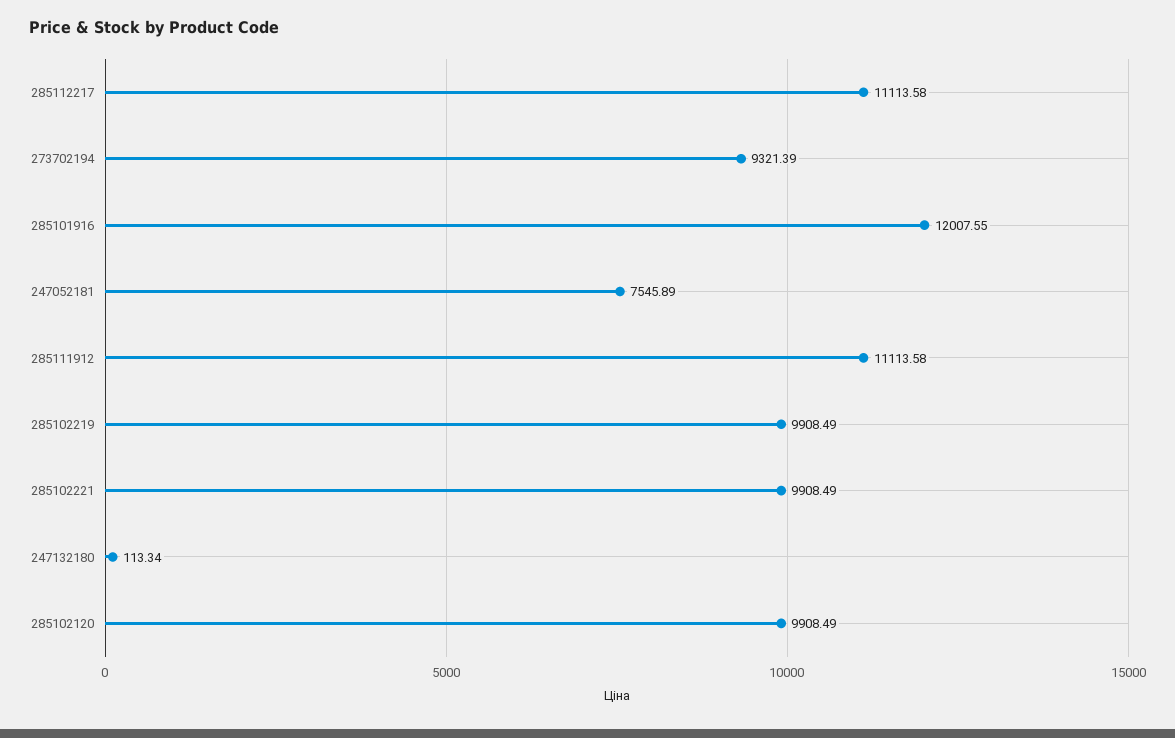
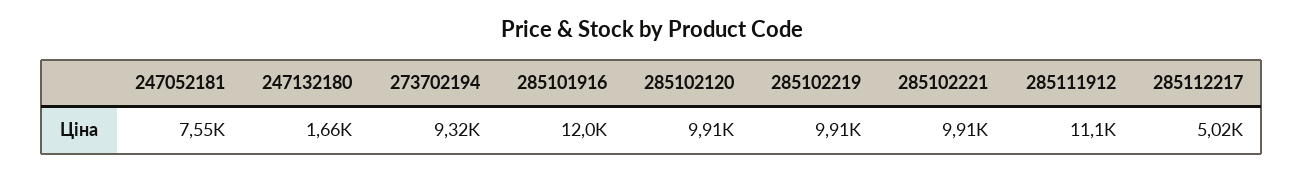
285112217: 11113.58 -> 5020
247132180: 113.34 -> 1660

